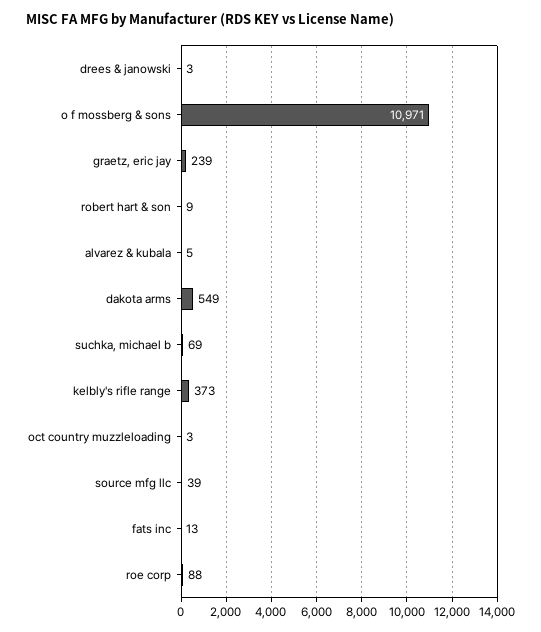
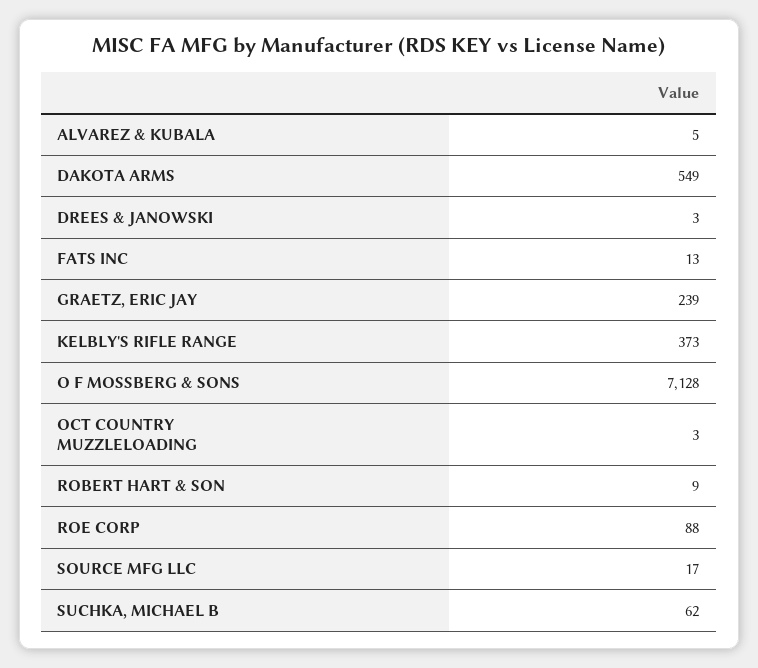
o f mossberg & sons: 10971 -> 7128
suchka, michael b: 69 -> 62
source mfg llc: 39 -> 17

